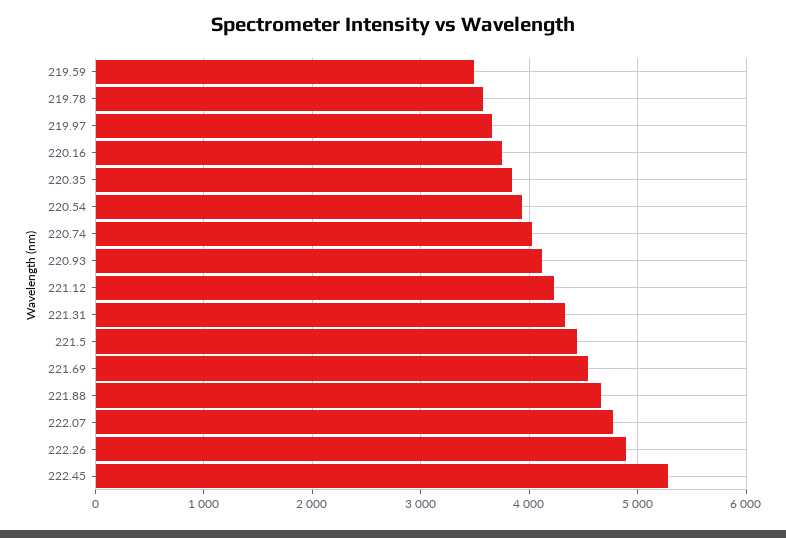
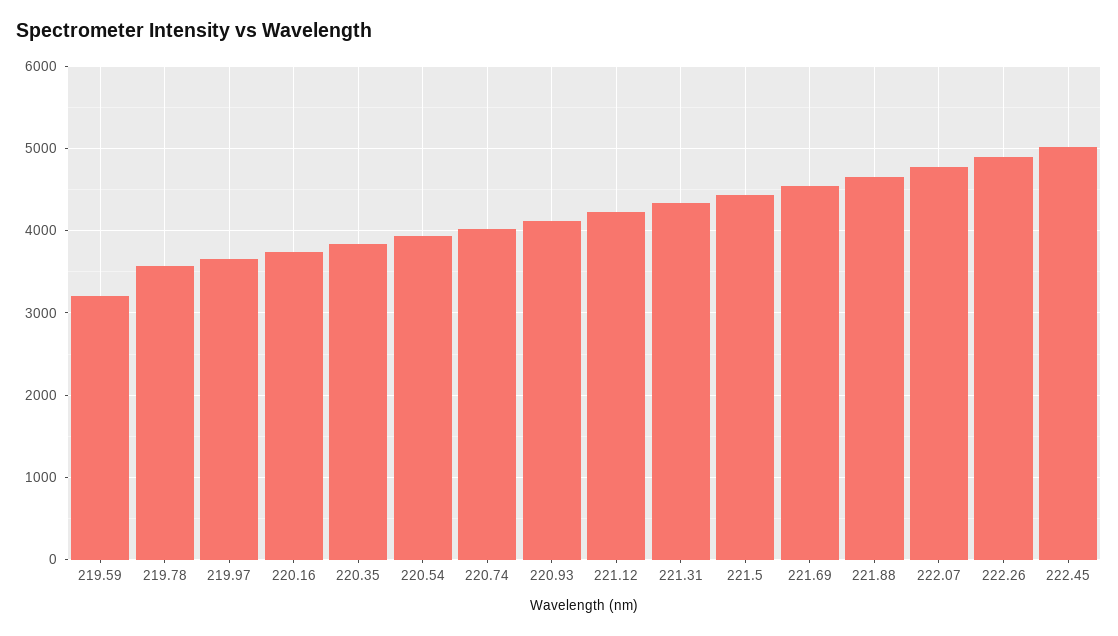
219.59: 3500 -> 3200
222.45: 5300 -> 5000

